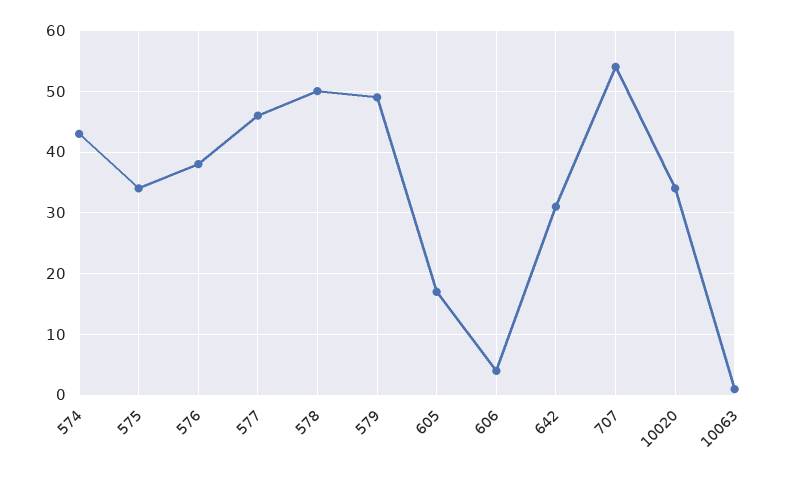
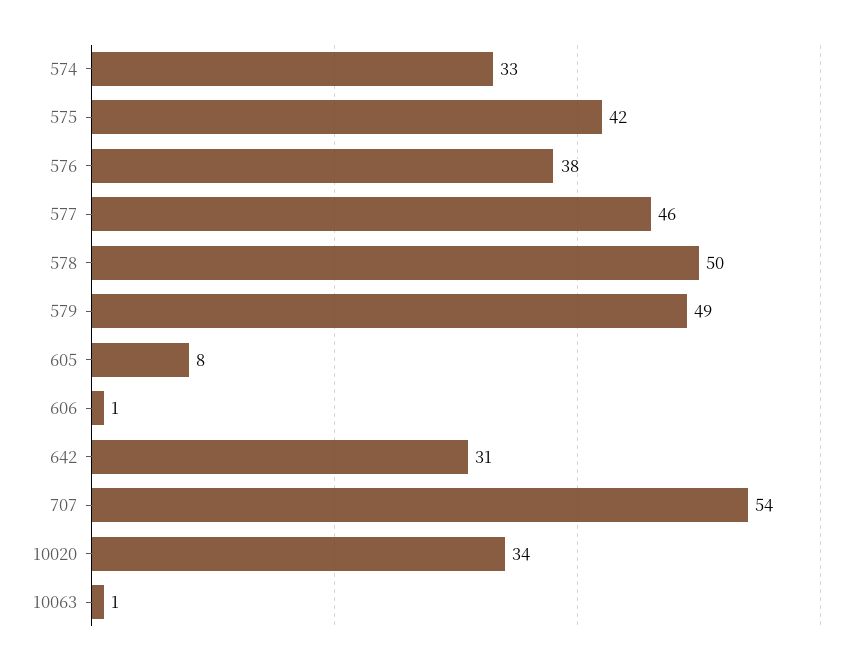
574: 43 -> 33
575: 34 -> 42
605: 17 -> 8
606: 4 -> 1

